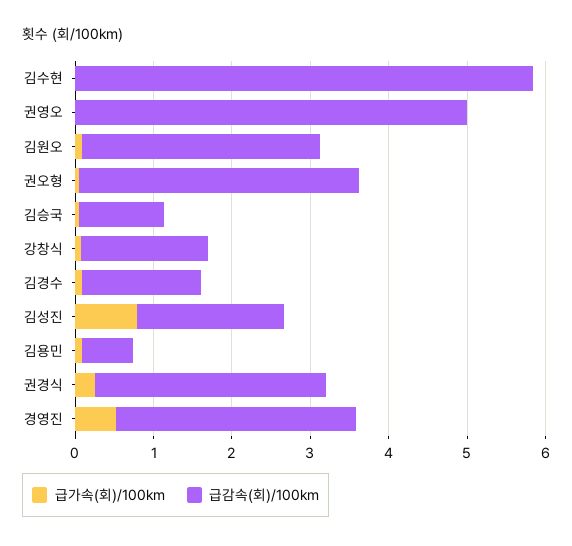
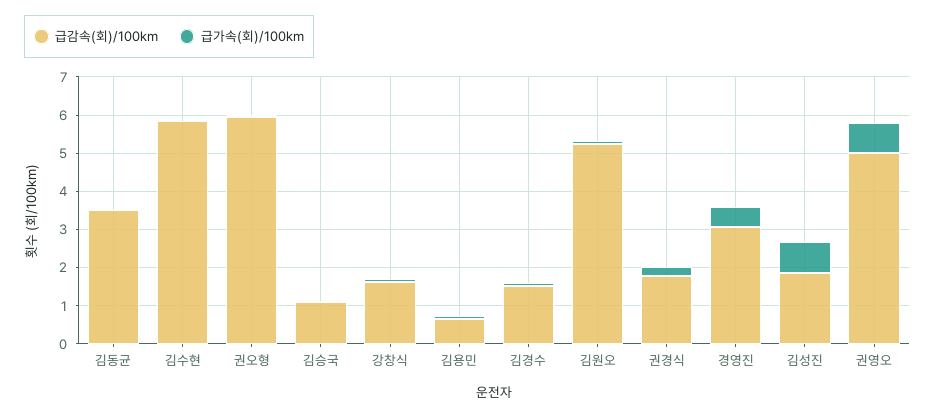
급가속(회)/100km, 권영오: 0 -> 0.75
급감속(회)/100km, 김원오: 3 -> 5.25
급감속(회)/100km, 권오형: 3.6 -> 6
급감속(회)/100km, 권경식: 3 -> 1.75
급감속(회)/100km, 김동균: none -> 3.5
급가속(회)/100km, 김동균: none -> 0

